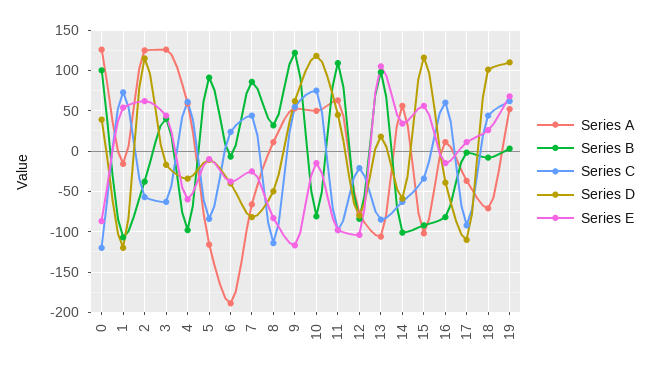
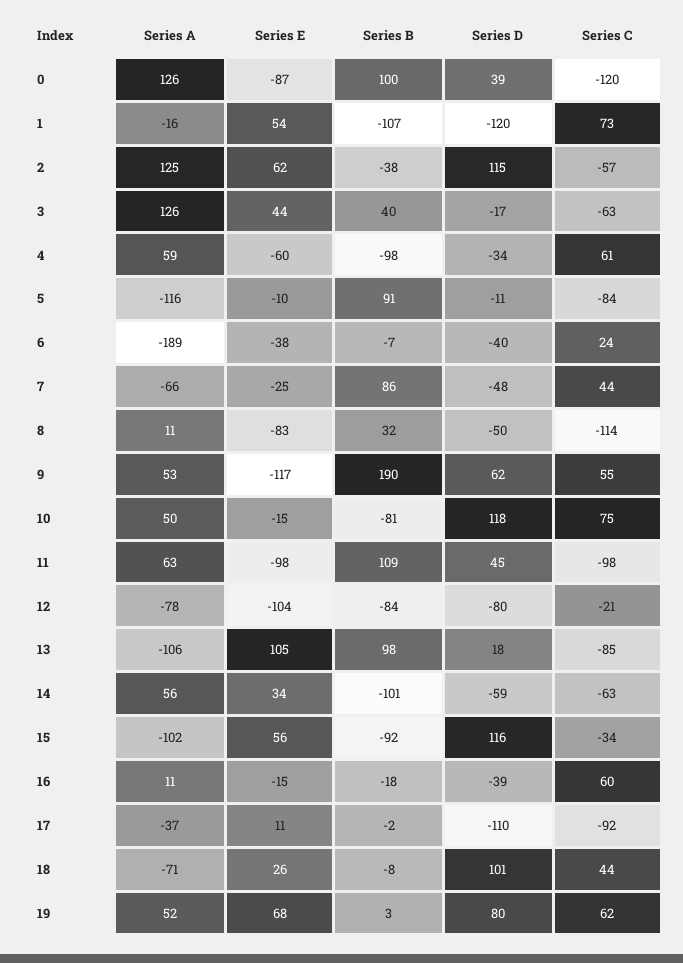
Series D, 7: -80 -> -48
Series B, 9: 120 -> 190
Series B, 16: -80 -> -18
Series D, 19: 110 -> 80

